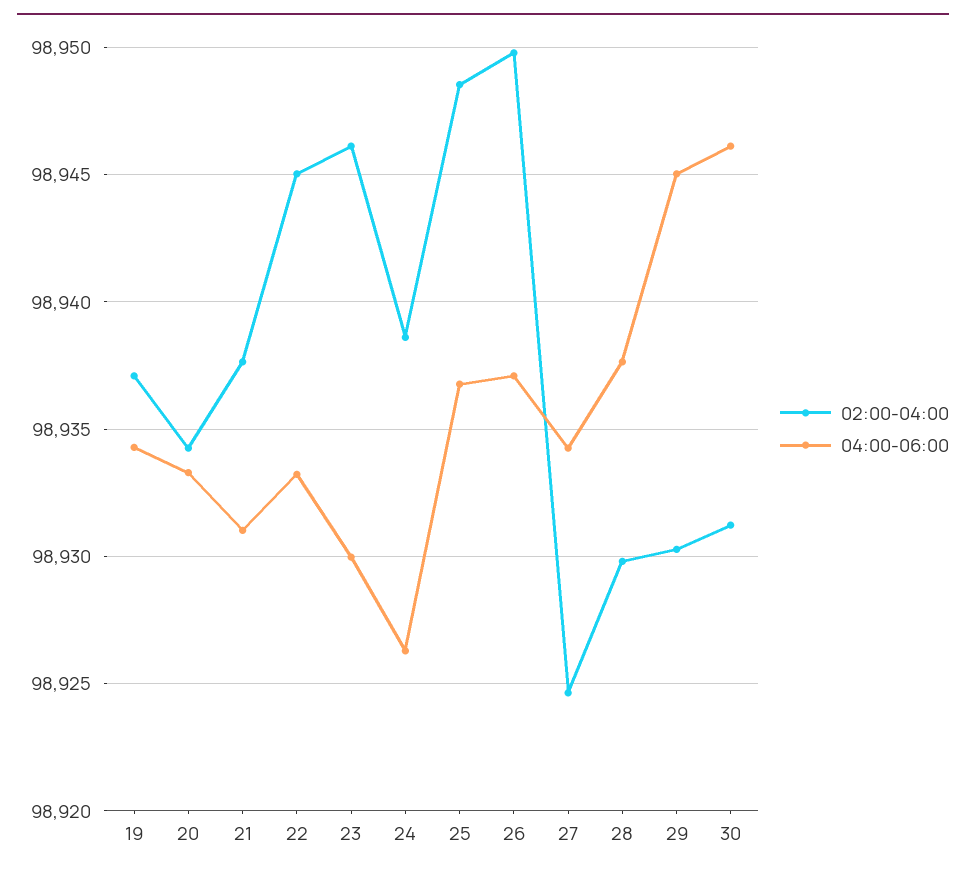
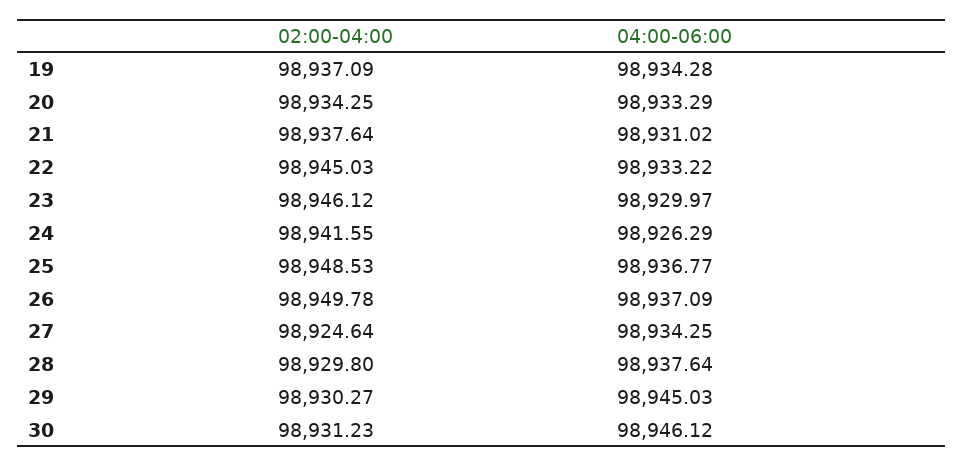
02:00-04:00, 24: 98938.5 -> 98941.55

